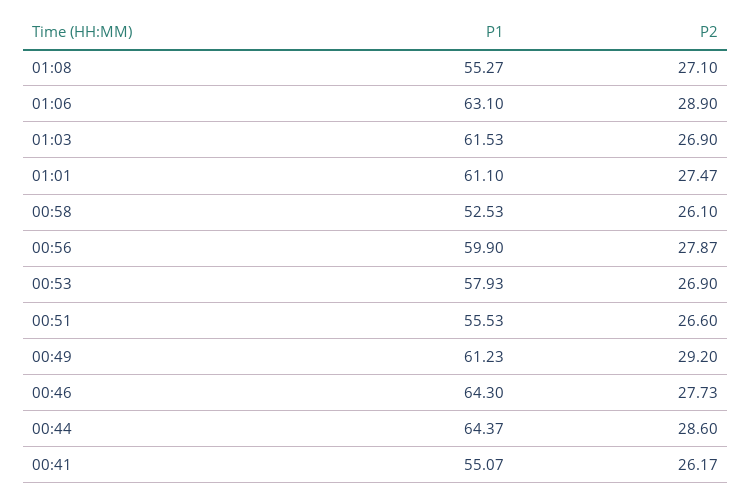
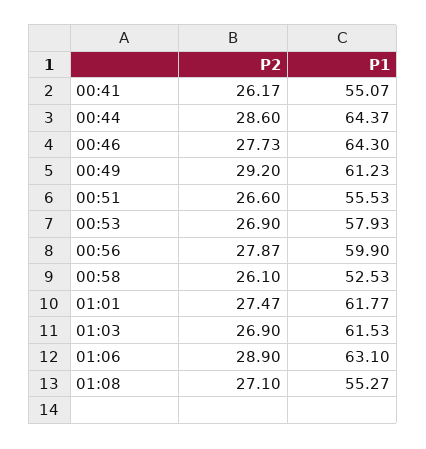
P1, 01:01: 61.1 -> 61.77

